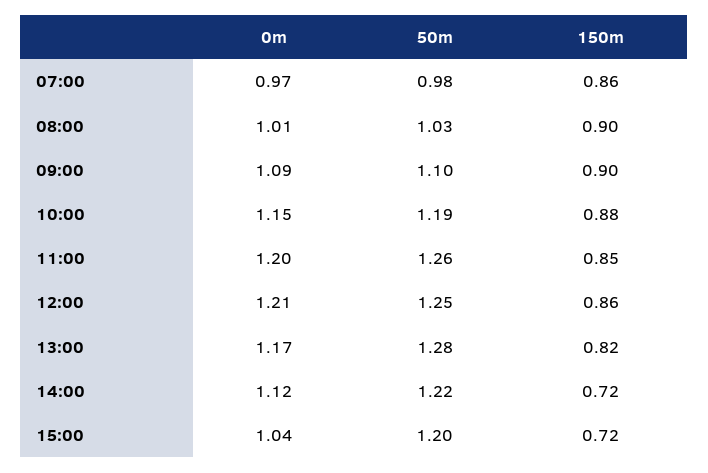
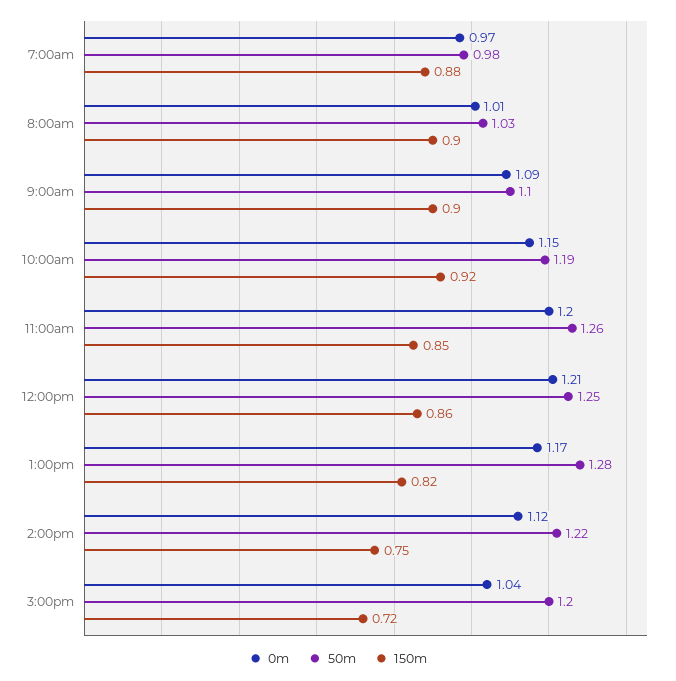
150m, 07:00: 0.86 -> 0.88
150m, 10:00: 0.88 -> 0.92
150m, 14:00: 0.72 -> 0.75

